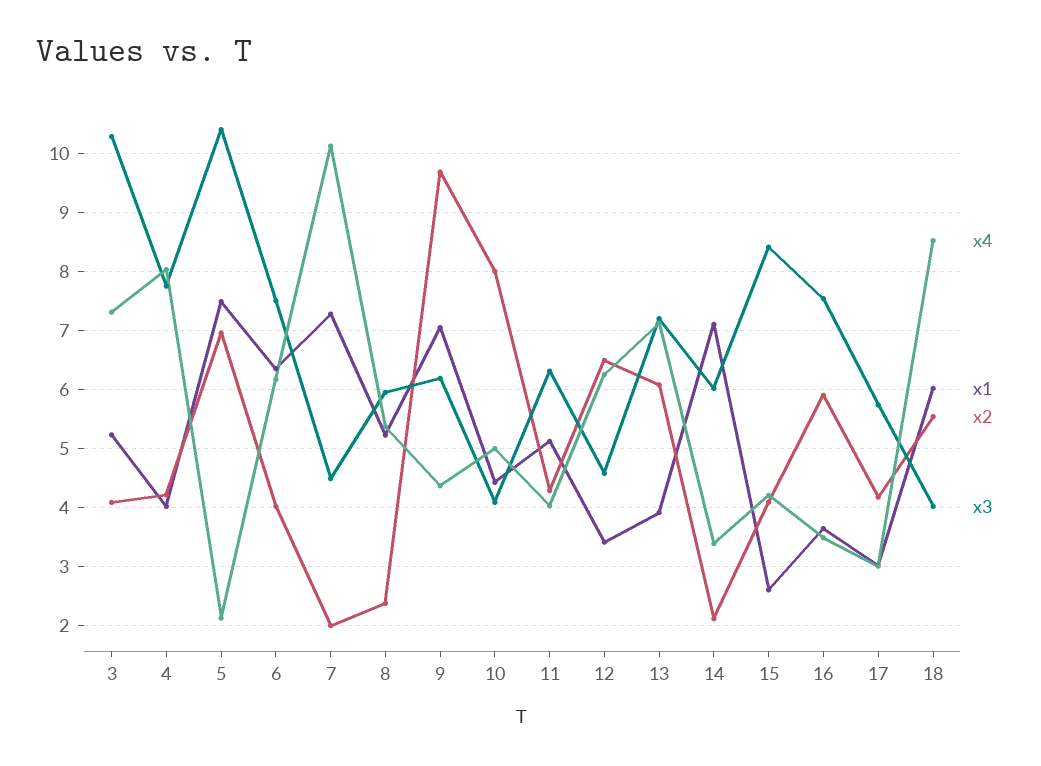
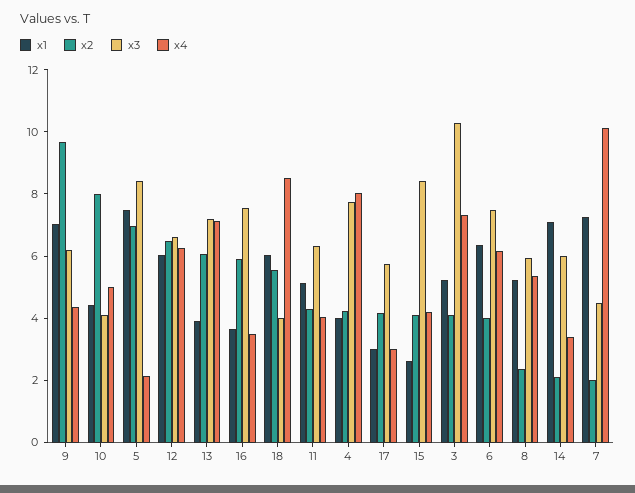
x3, 5: 10.4 -> 8.5
x1, 12: 3.4 -> 6
x3, 12: 4.6 -> 6.5

